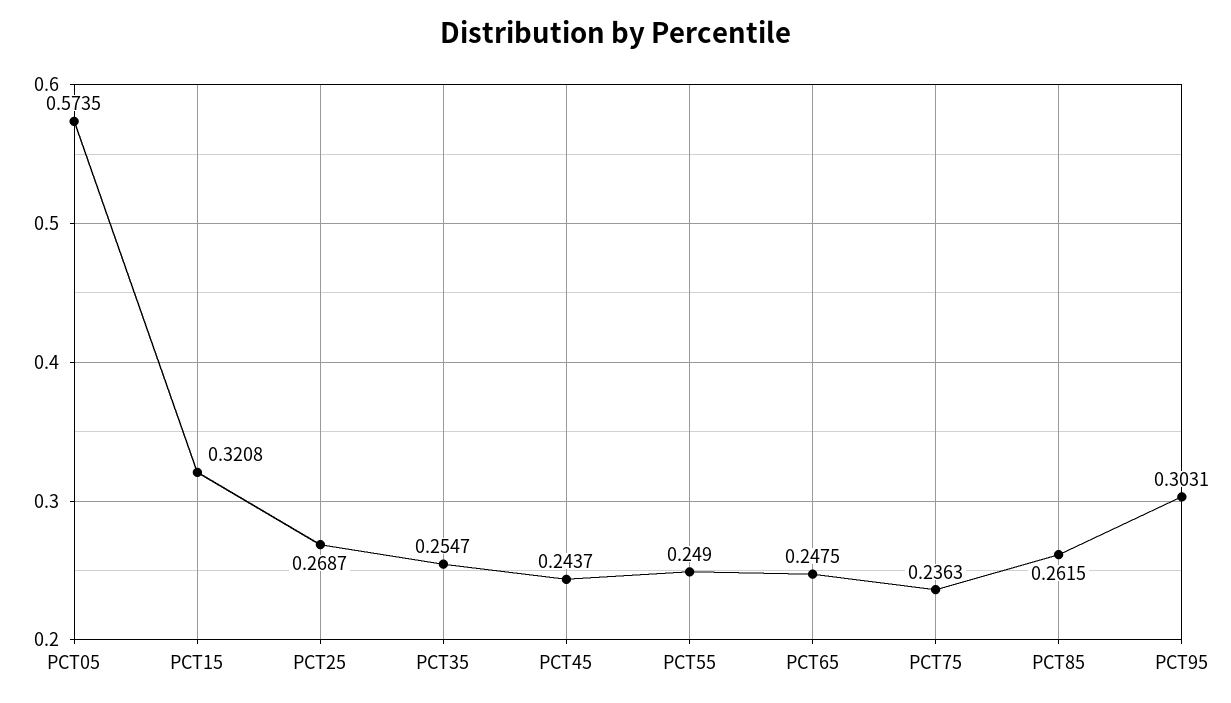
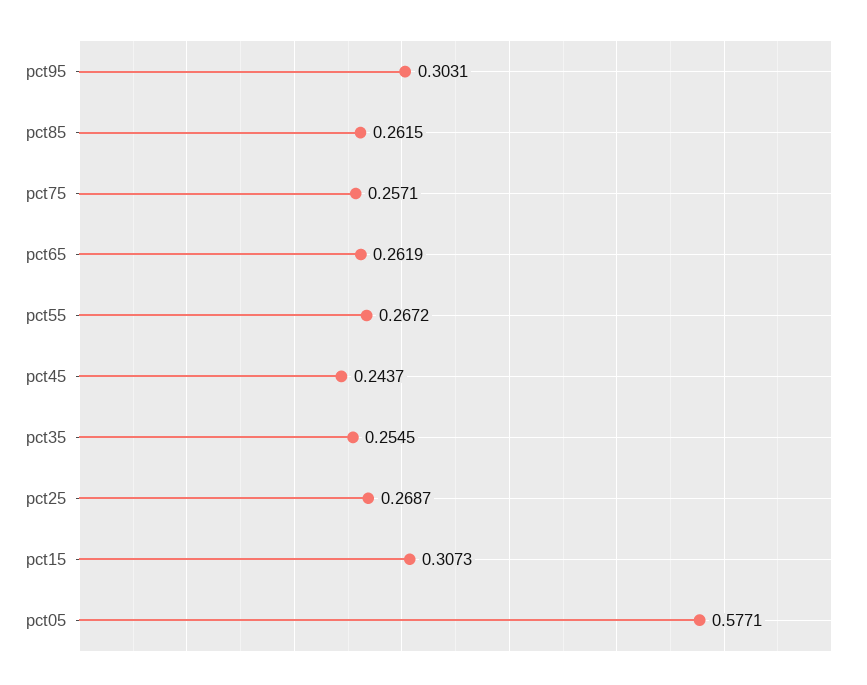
PCT05: 0.5735 -> 0.5771
PCT15: 0.3208 -> 0.3073
PCT35: 0.2547 -> 0.2545
PCT55: 0.249 -> 0.2672
PCT65: 0.2475 -> 0.2619
PCT75: 0.2363 -> 0.2571

